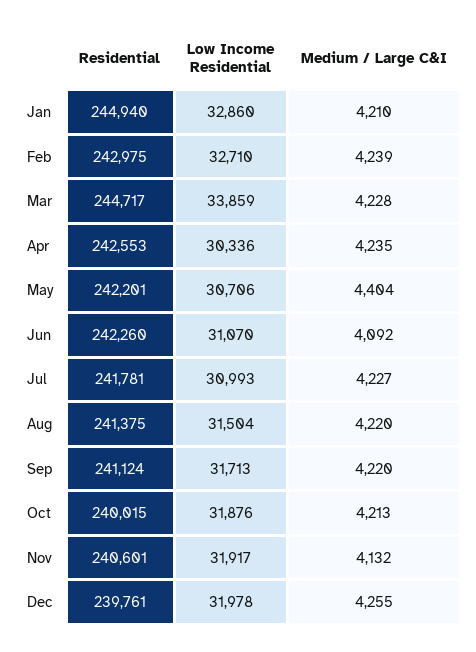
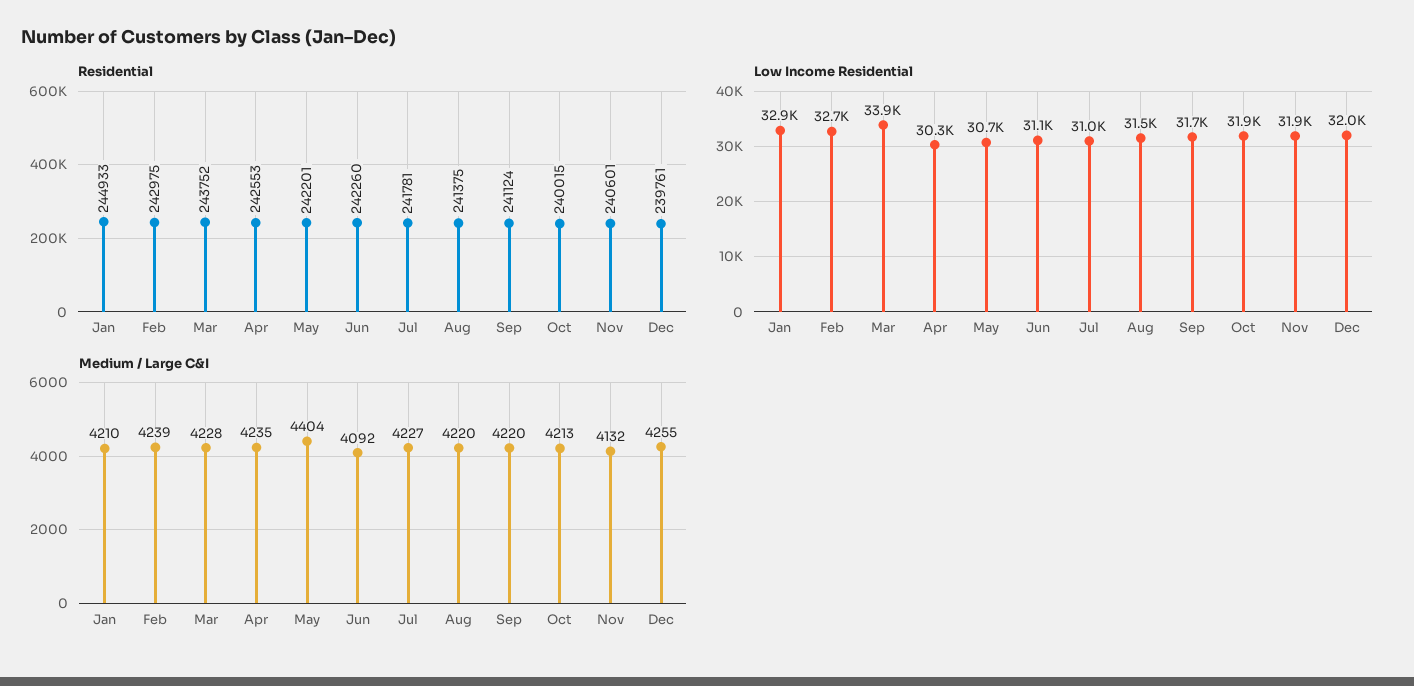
Residential, Jan: 244940 -> 244933
Residential, Mar: 244717 -> 243752

